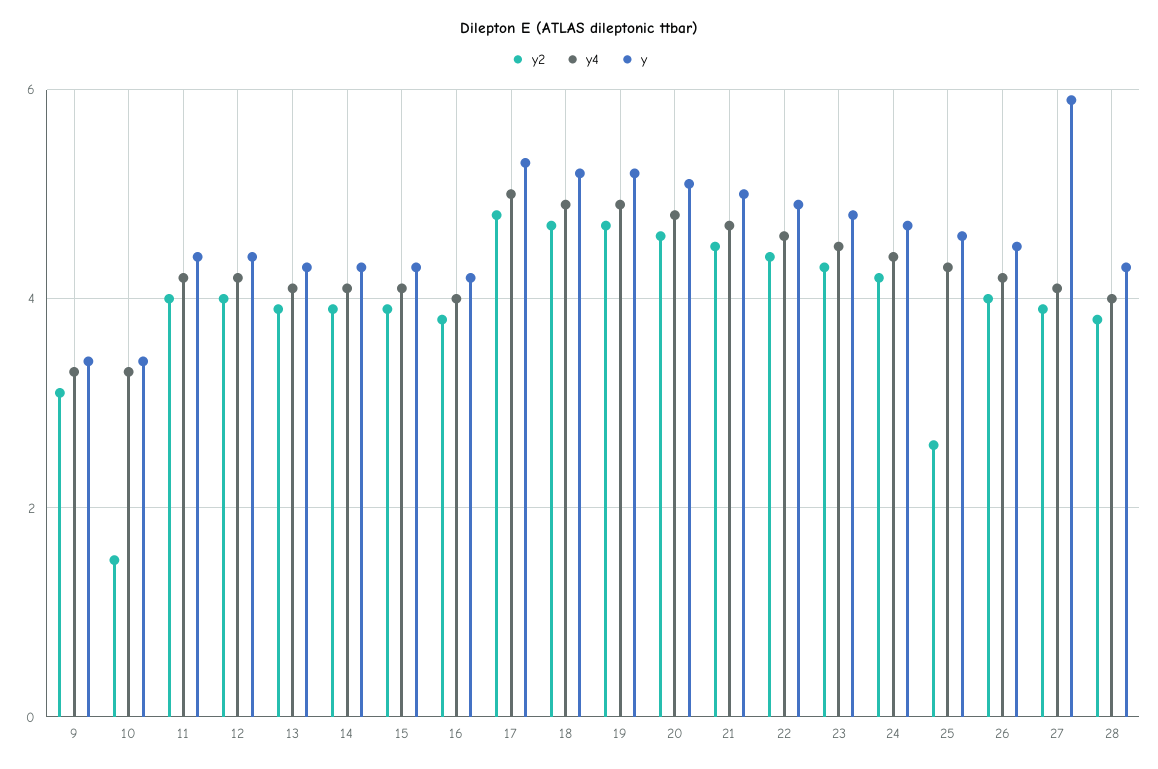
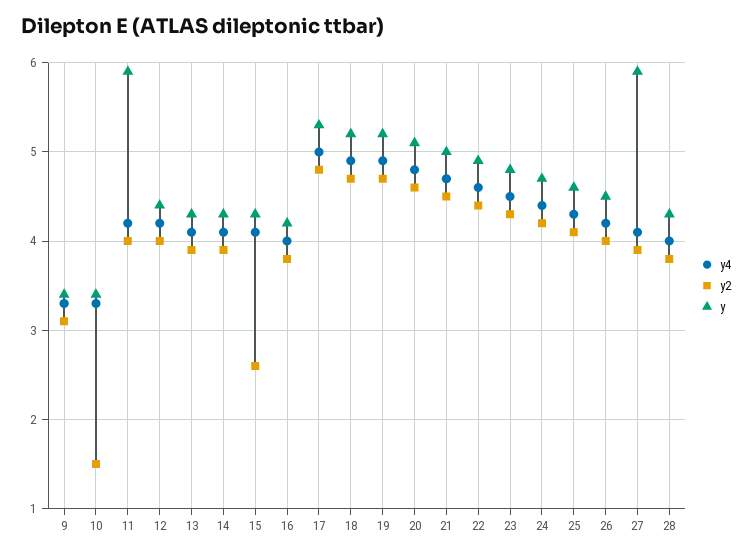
y, 11: 4.5 -> 5.9
y2, 15: 4 -> 2.6
y2, 25: 2.5 -> 4.1

